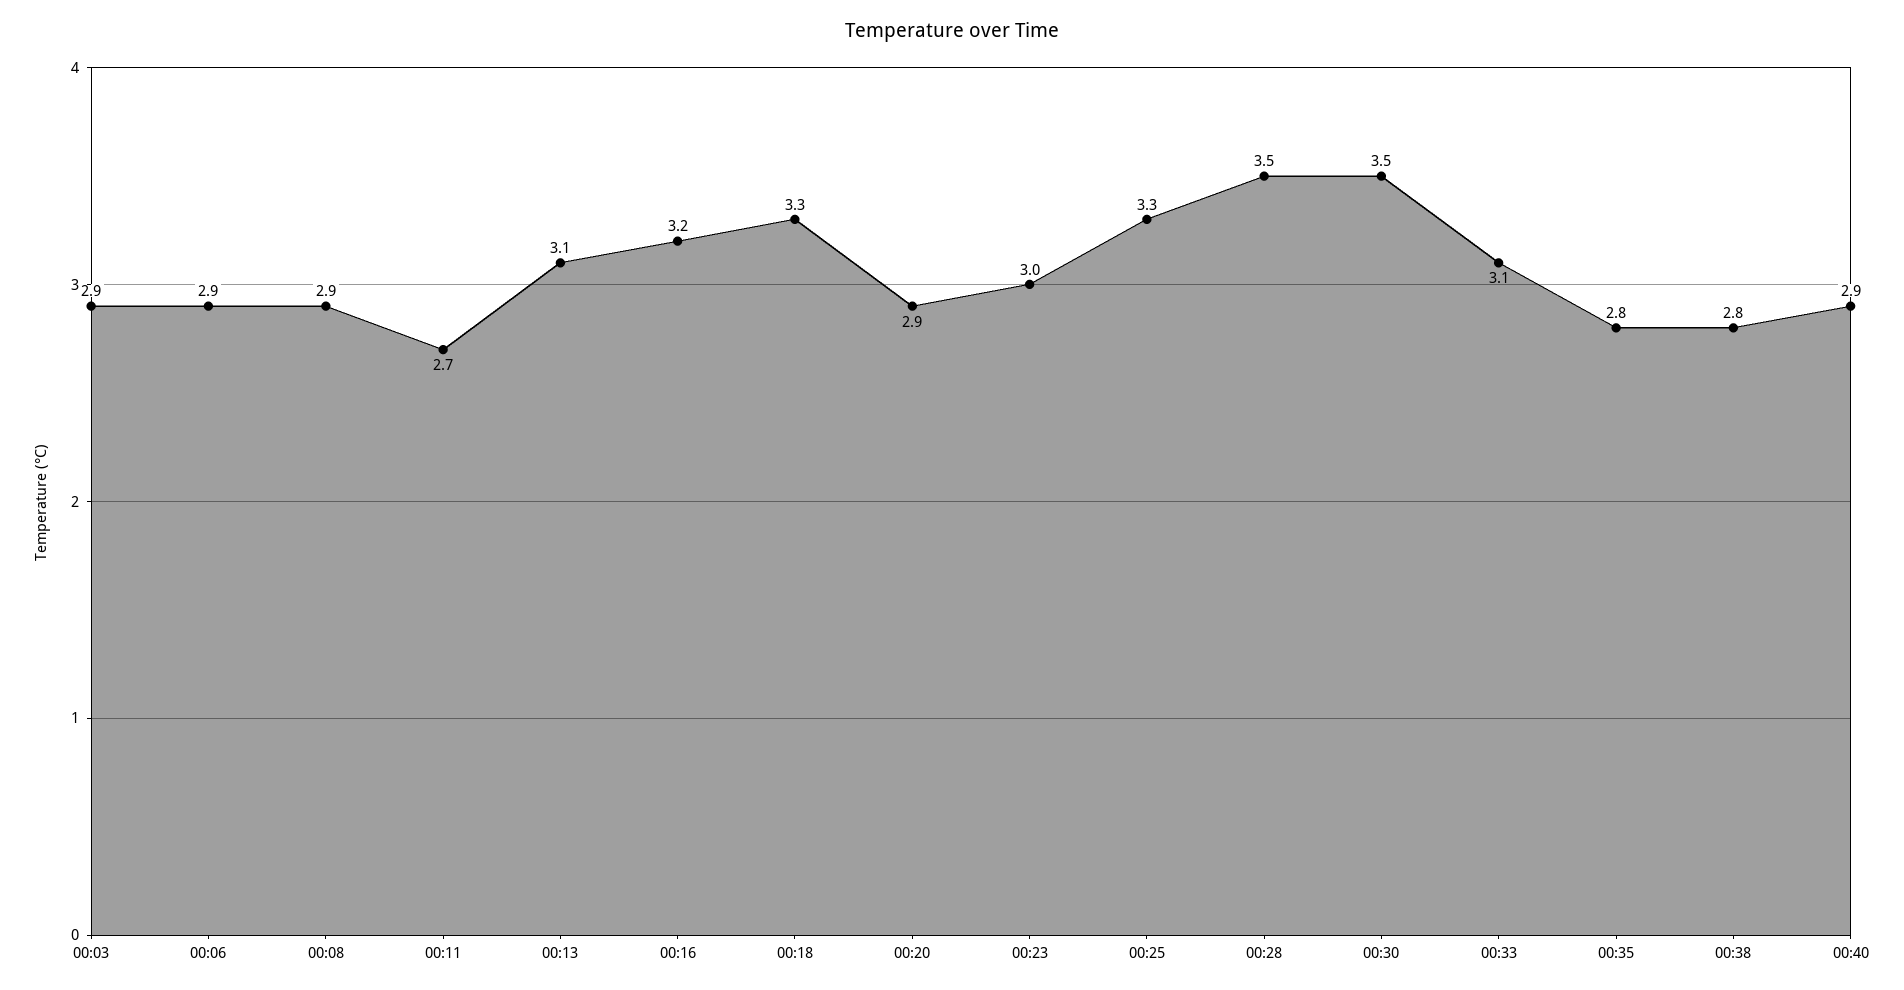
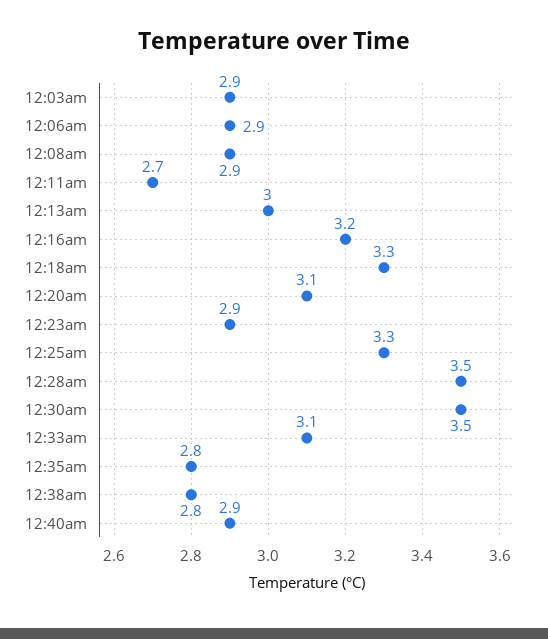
00:13: 3.1 -> 3
00:20: 2.9 -> 3.1
00:23: 3 -> 2.9

